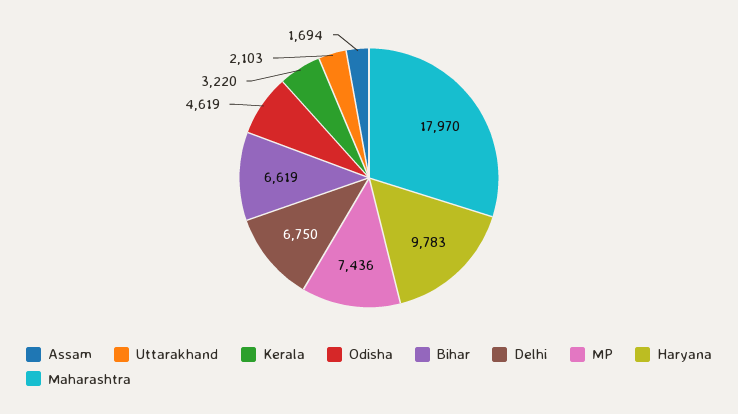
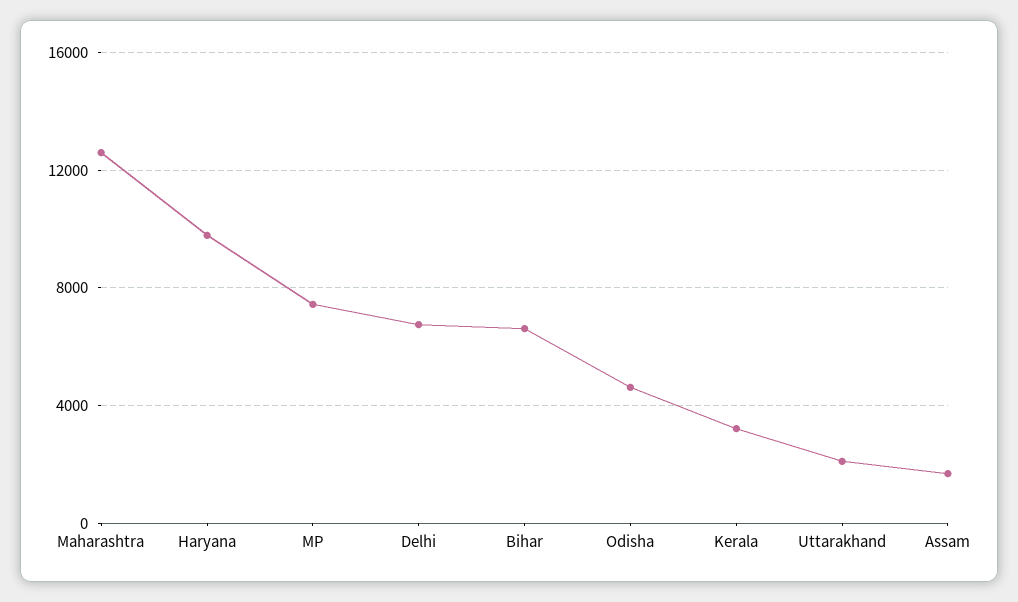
Maharashtra: 17970 -> 12500

